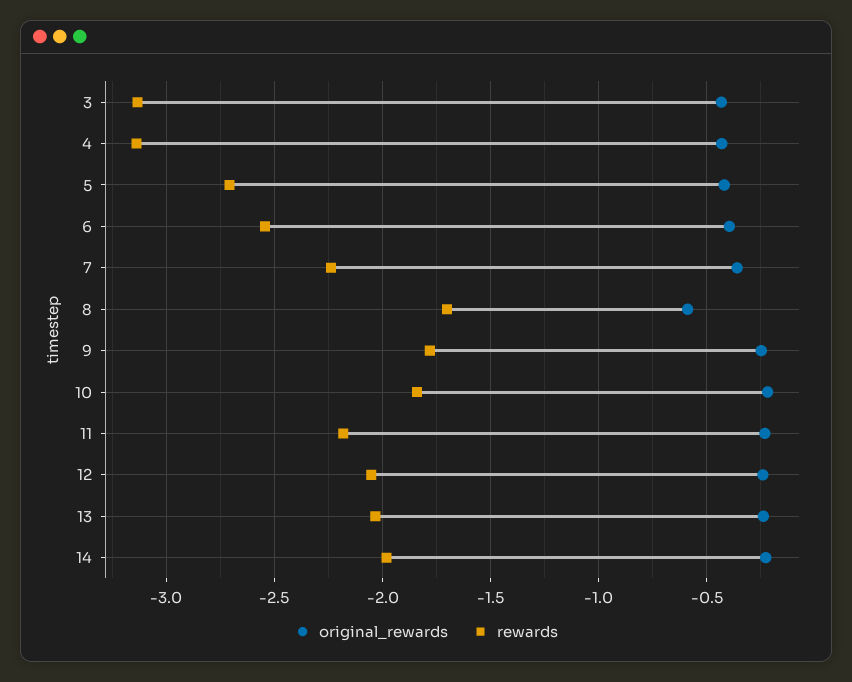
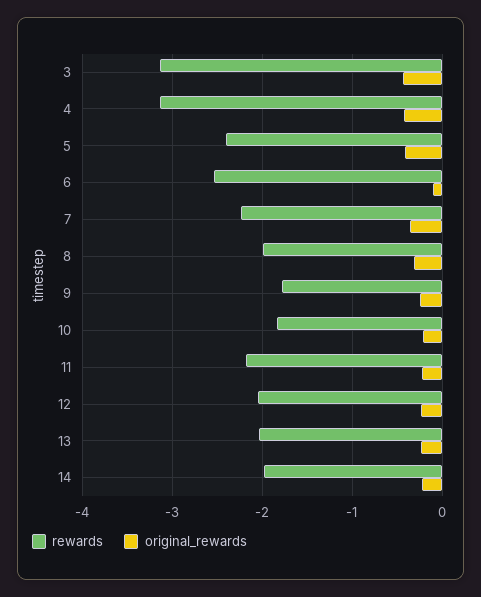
rewards, 5: -2.7 -> -2.4
original_rewards, 6: -0.4 -> -0.1
original_rewards, 8: -0.6 -> -0.3
rewards, 8: -1.7 -> -2

